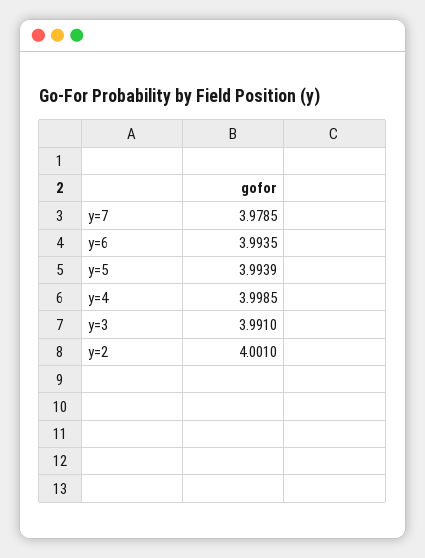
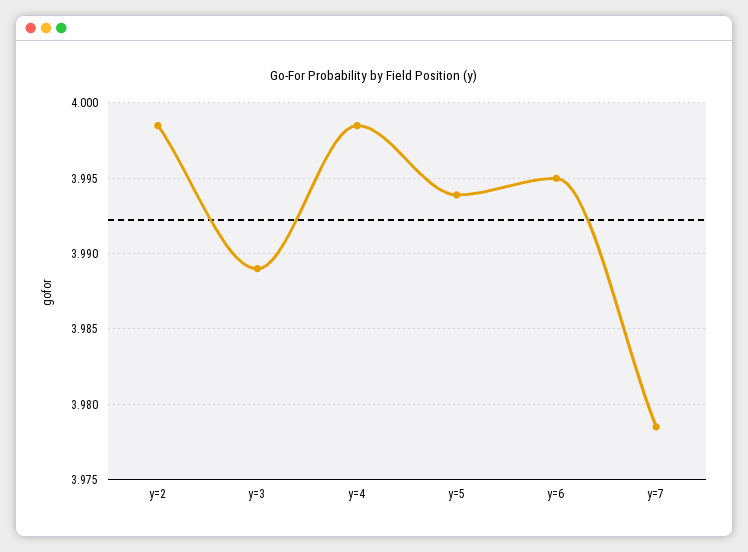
y=6: 3.9935 -> 3.995
y=3: 3.991 -> 3.989
y=2: 4.001 -> 3.9985

